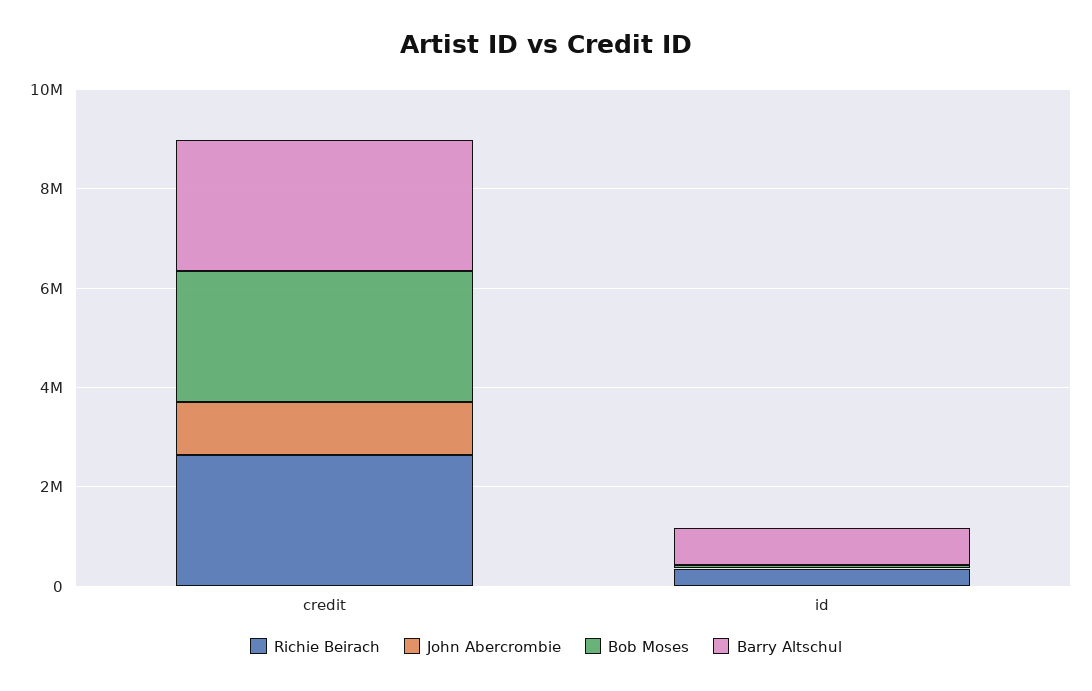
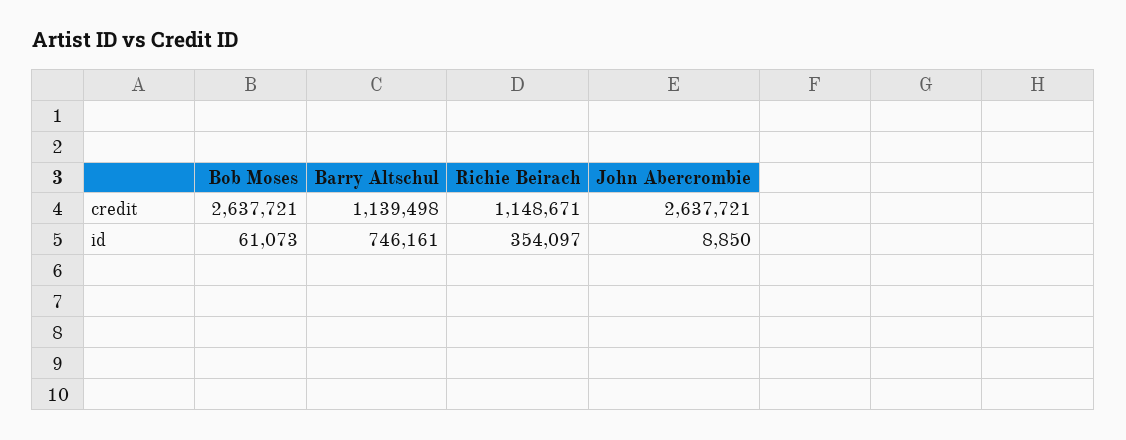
Richie Beirach, credit: 2500000 -> 1148671
John Abercrombie, credit: 1000000 -> 2637721
Barry Altschul, credit: 2500000 -> 1139498

